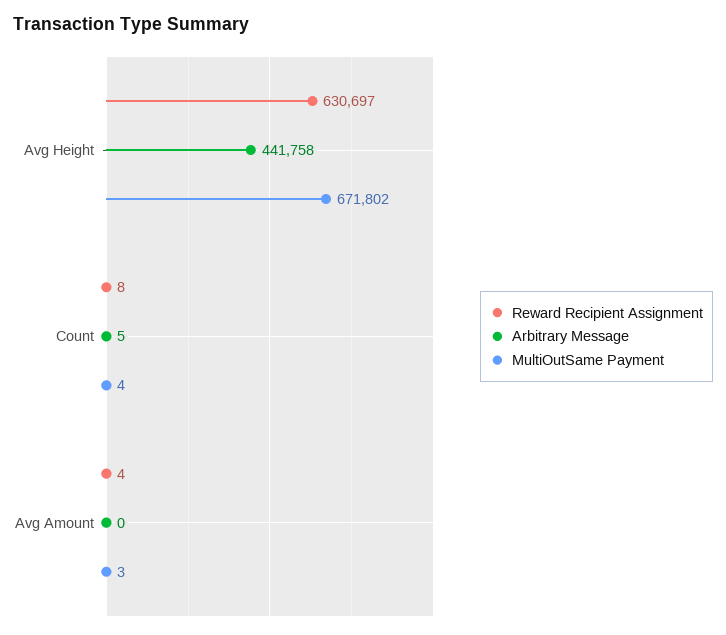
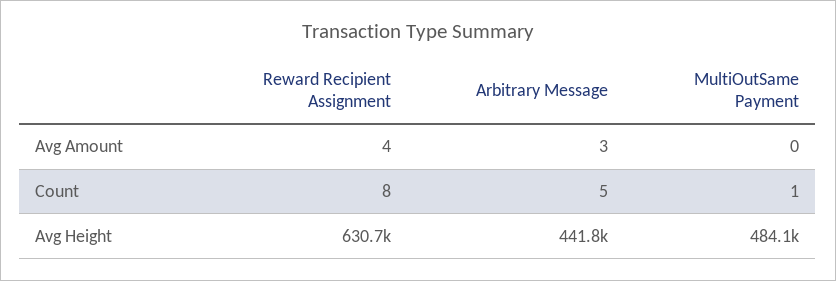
MultiOutSame Payment, Avg Height: 671802 -> 484100
MultiOutSame Payment, Count: 4 -> 1
Arbitrary Message, Avg Amount: 0 -> 3
MultiOutSame Payment, Avg Amount: 3 -> 0

